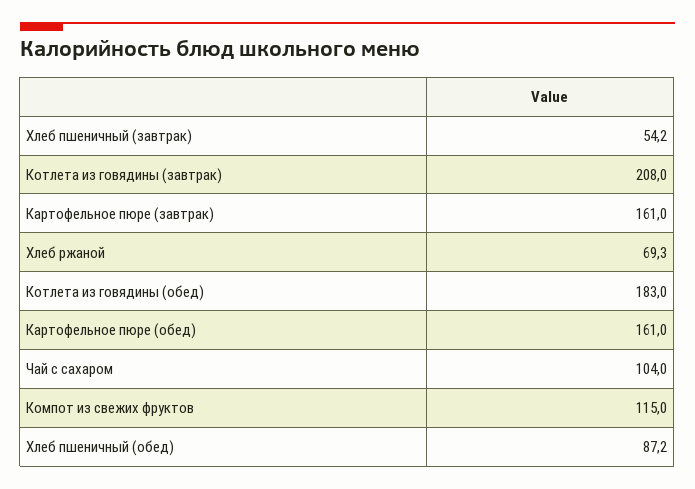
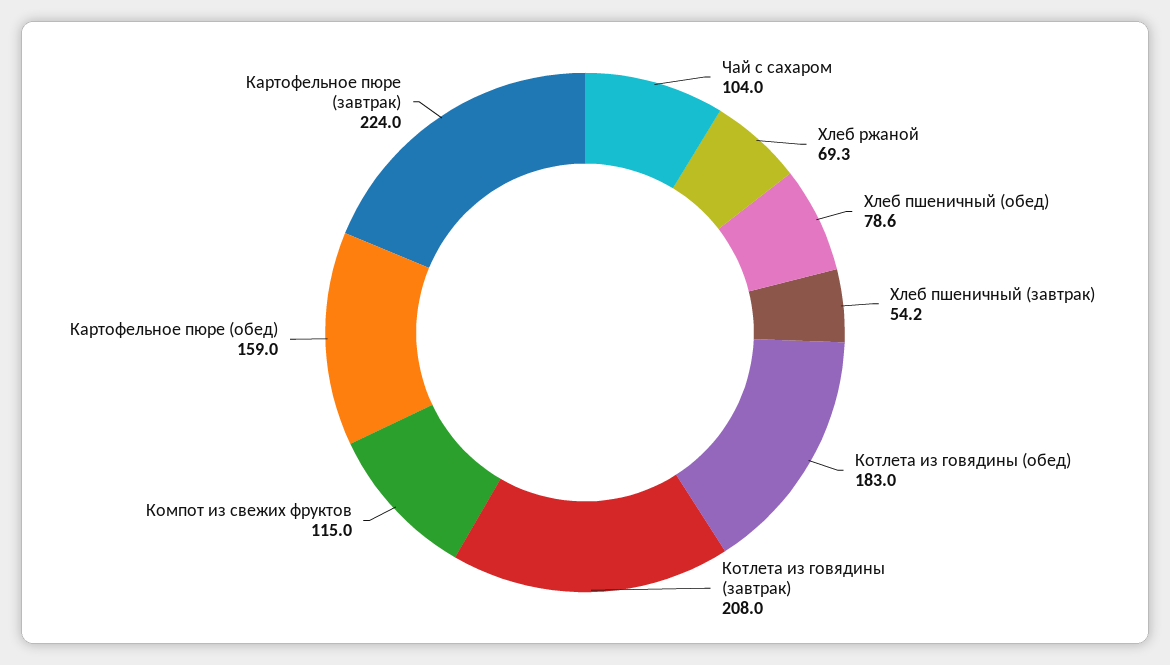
Картофельное пюре (завтрак): 161 -> 224
Картофельное пюре (обед): 161 -> 159
Хлеб пшеничный (обед): 87.2 -> 78.6

